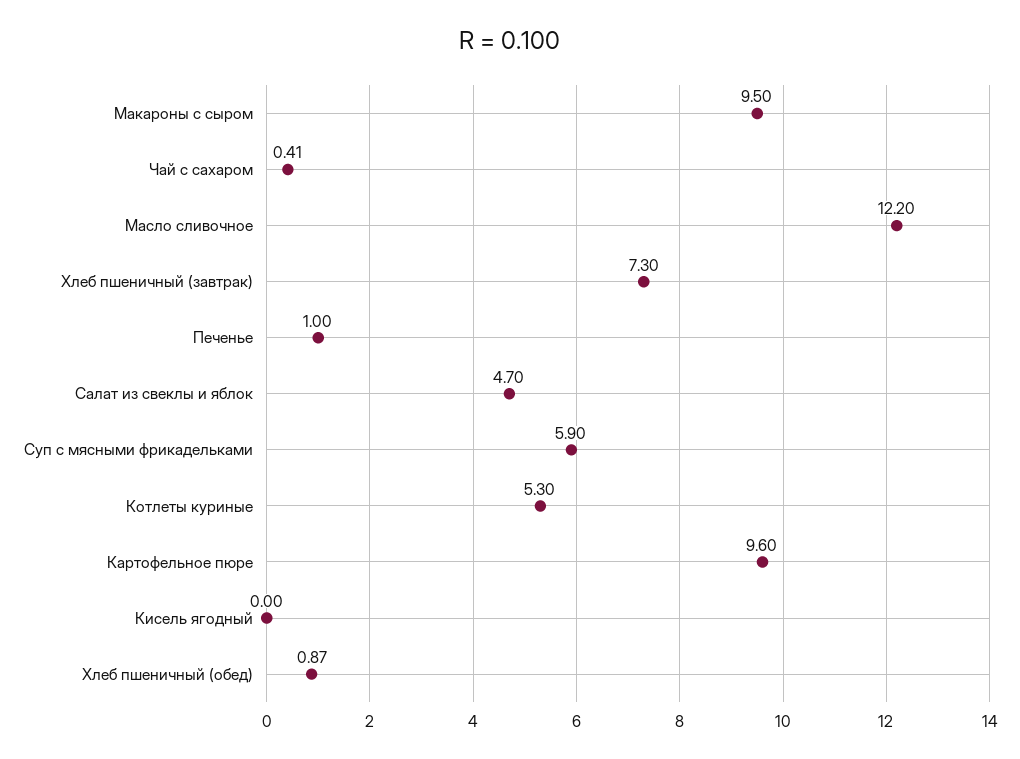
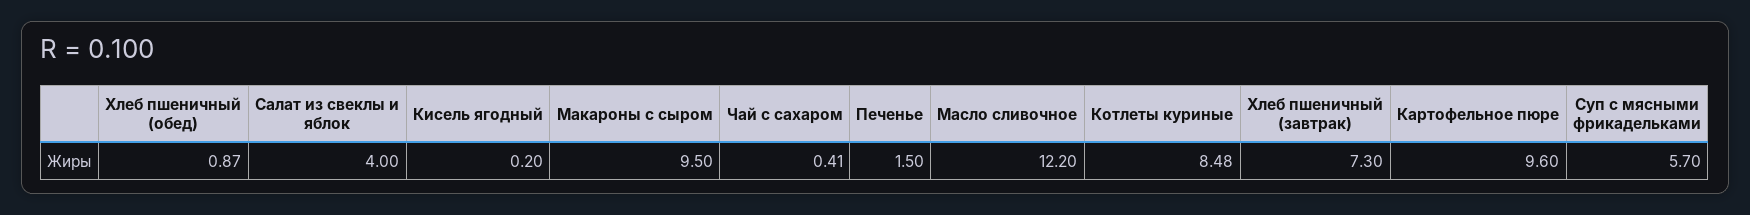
Печенье: 1 -> 1.5
Салат из свеклы и яблок: 4.7 -> 4
Суп с мясными фрикадельками: 5.9 -> 5.7
Котлеты куриные: 5.3 -> 8.48
Кисель ягодный: 0 -> 0.2

